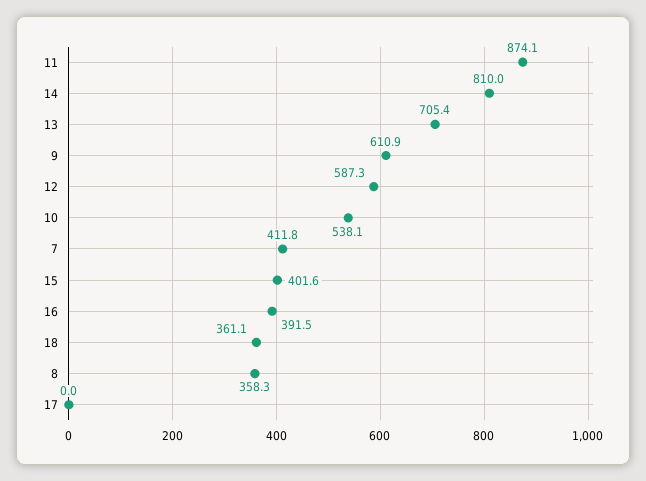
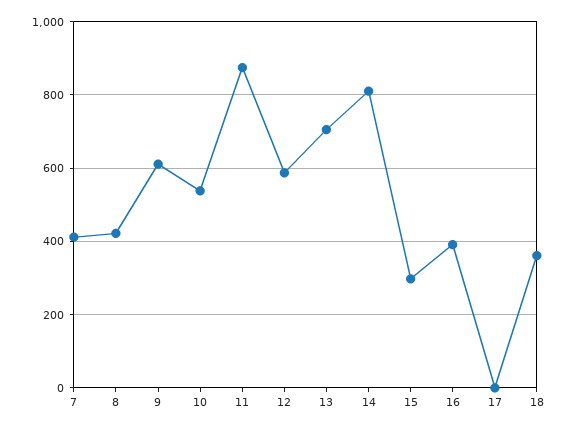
15: 401.6 -> 300
8: 358.3 -> 420

